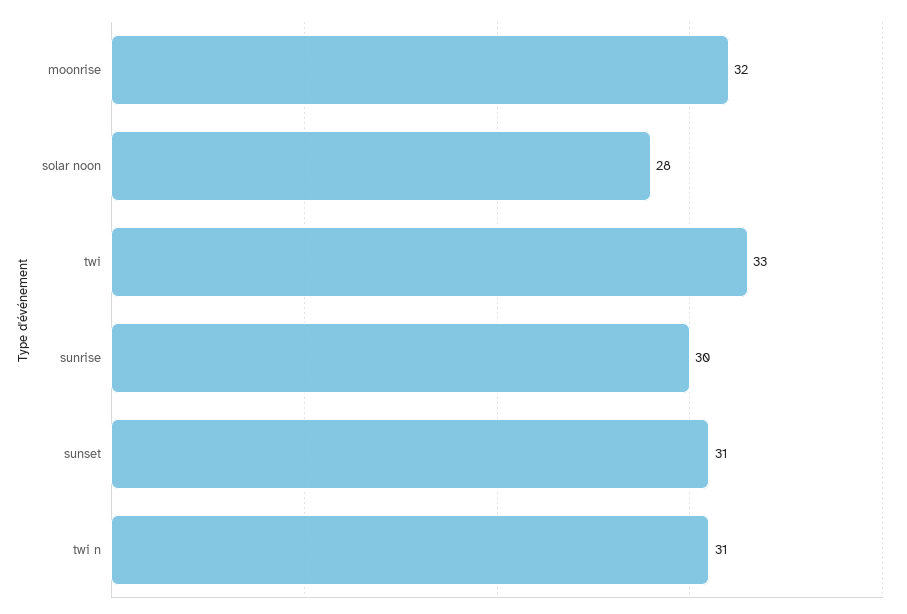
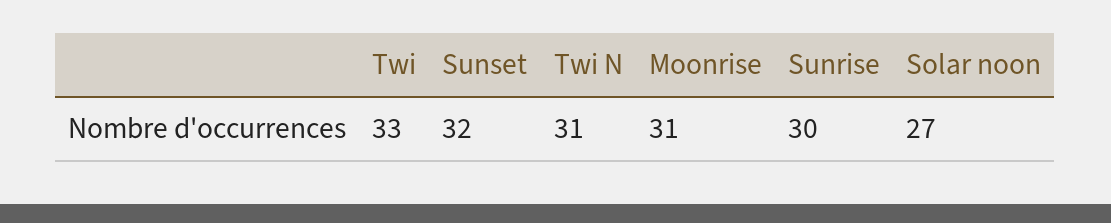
moonrise: 32 -> 31
solar noon: 28 -> 27
sunset: 31 -> 32

